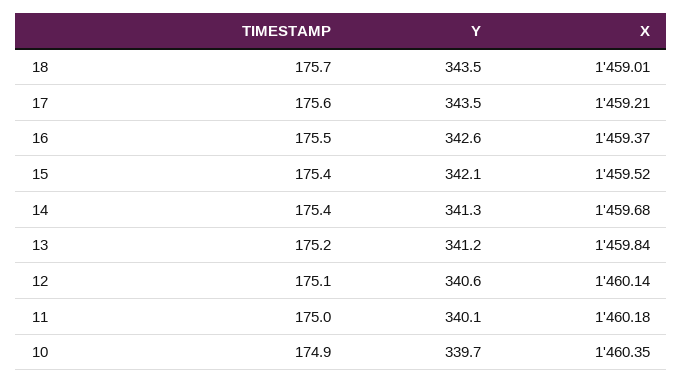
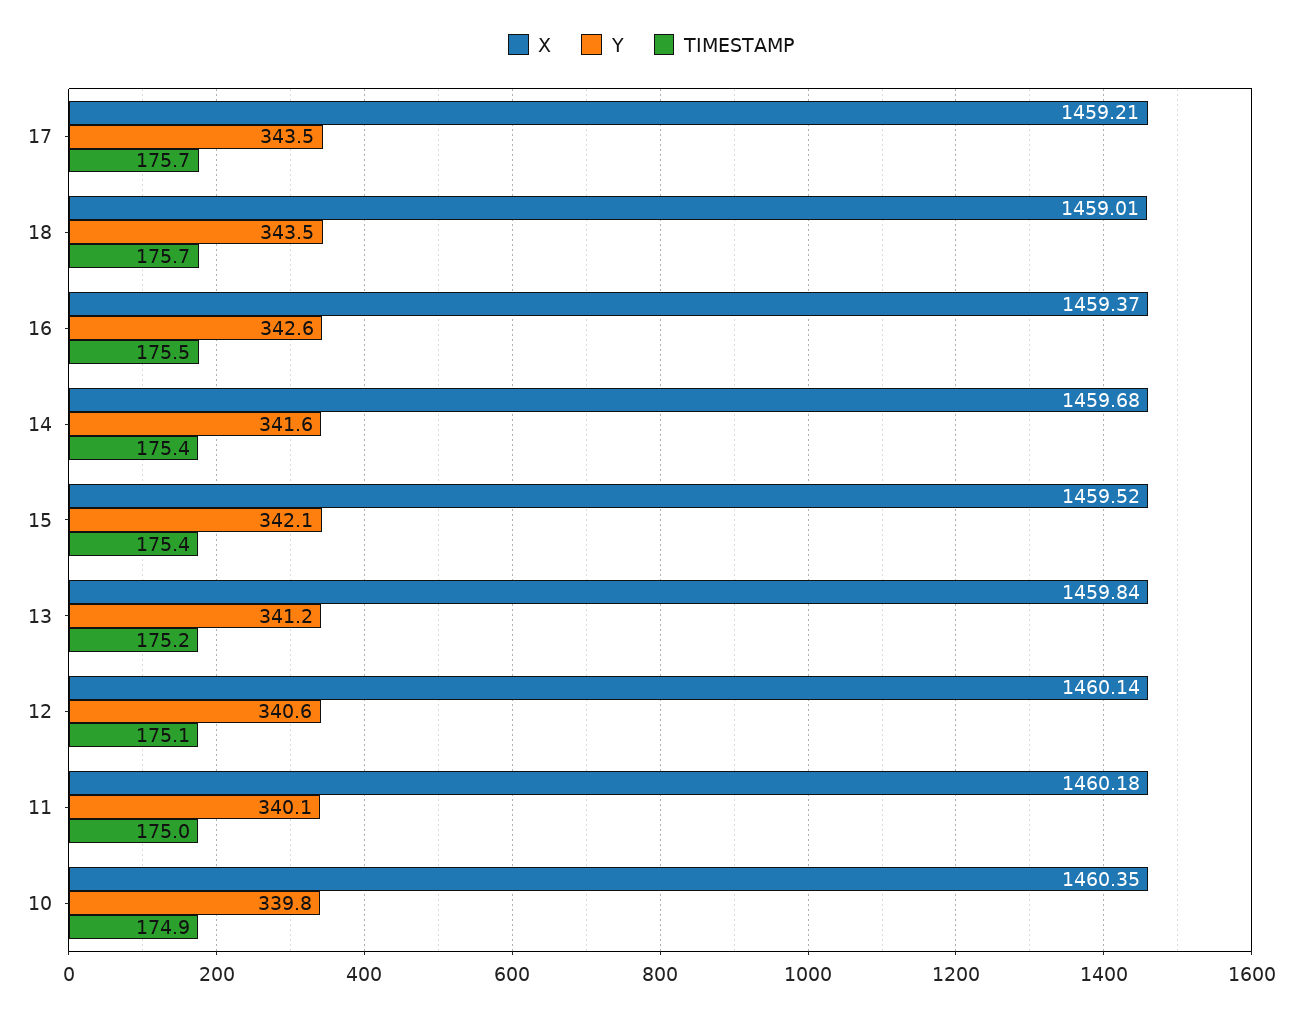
TIMESTAMP, 17: 175.6 -> 175.7
Y, 14: 341.3 -> 341.6
Y, 10: 339.7 -> 339.8

